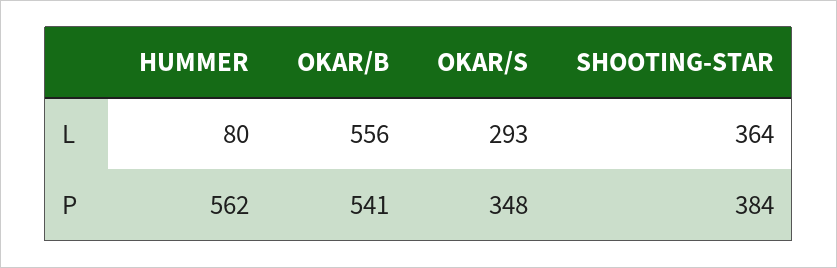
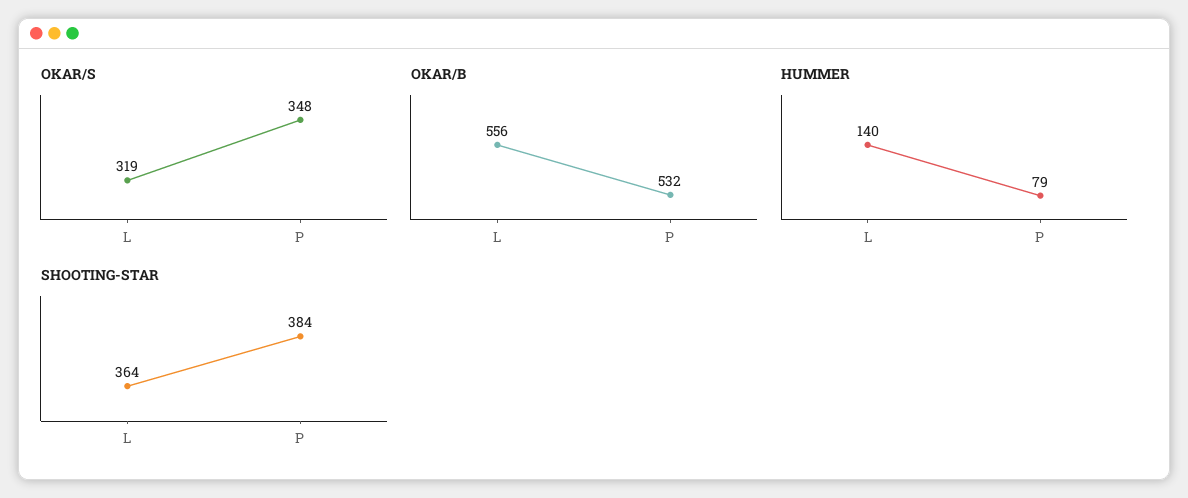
HUMMER, L: 80 -> 140
OKAR/S, L: 293 -> 319
HUMMER, P: 562 -> 79
OKAR/B, P: 541 -> 532

